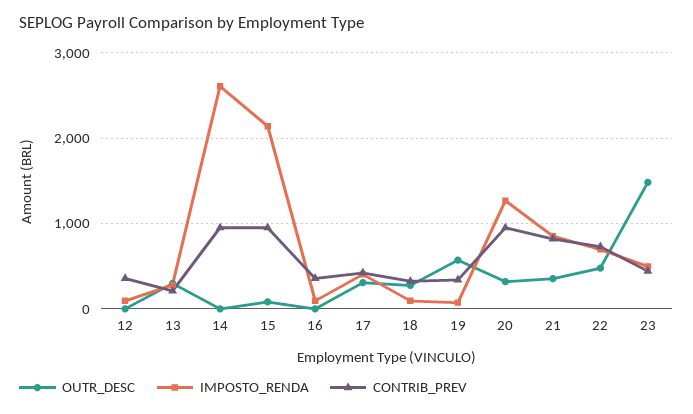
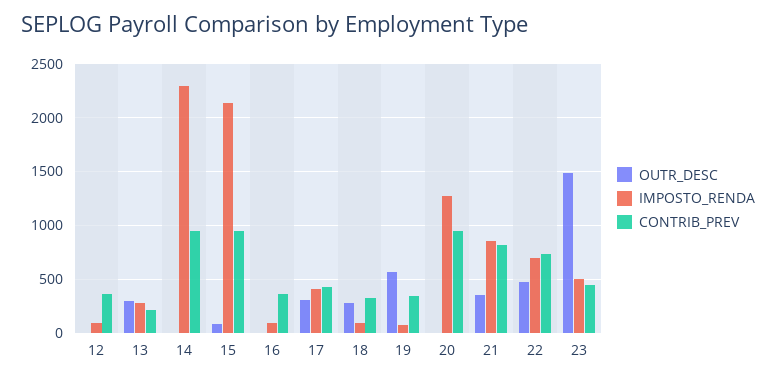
IMPOSTO_RENDA, 14: 2600 -> 2300
OUTR_DESC, 20: 300 -> 0

